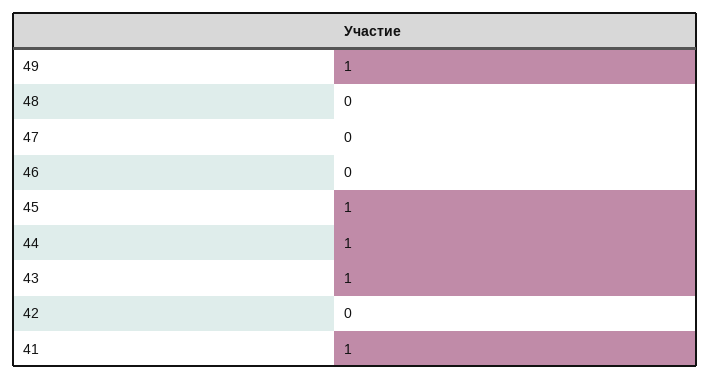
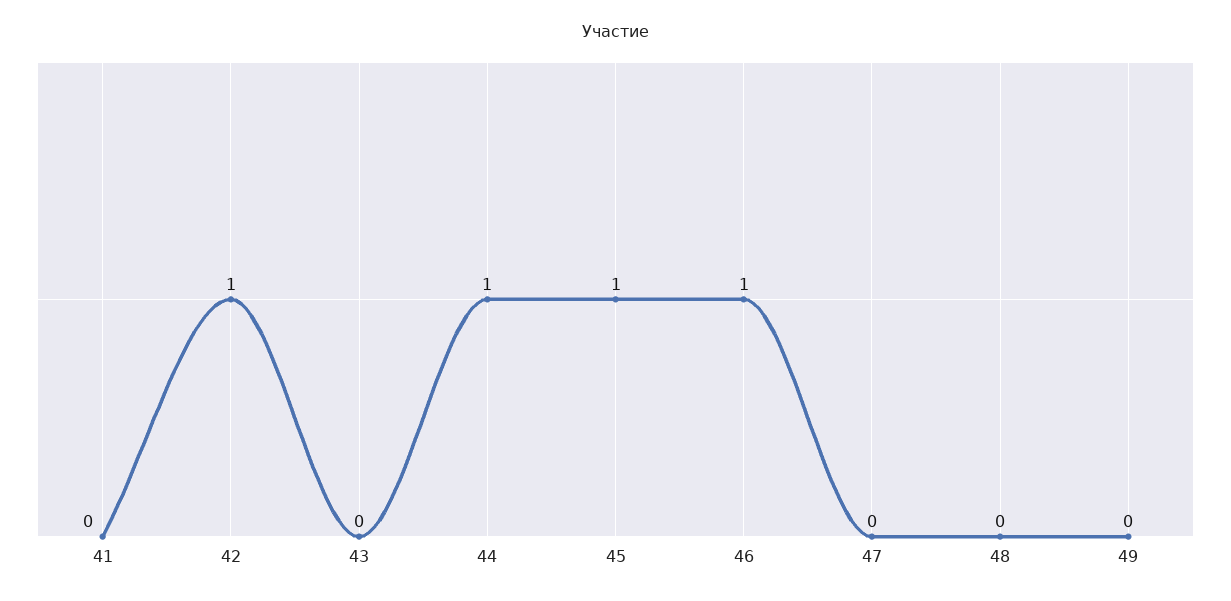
49: 1 -> 0
46: 0 -> 1
43: 1 -> 0
42: 0 -> 1
41: 1 -> 0

